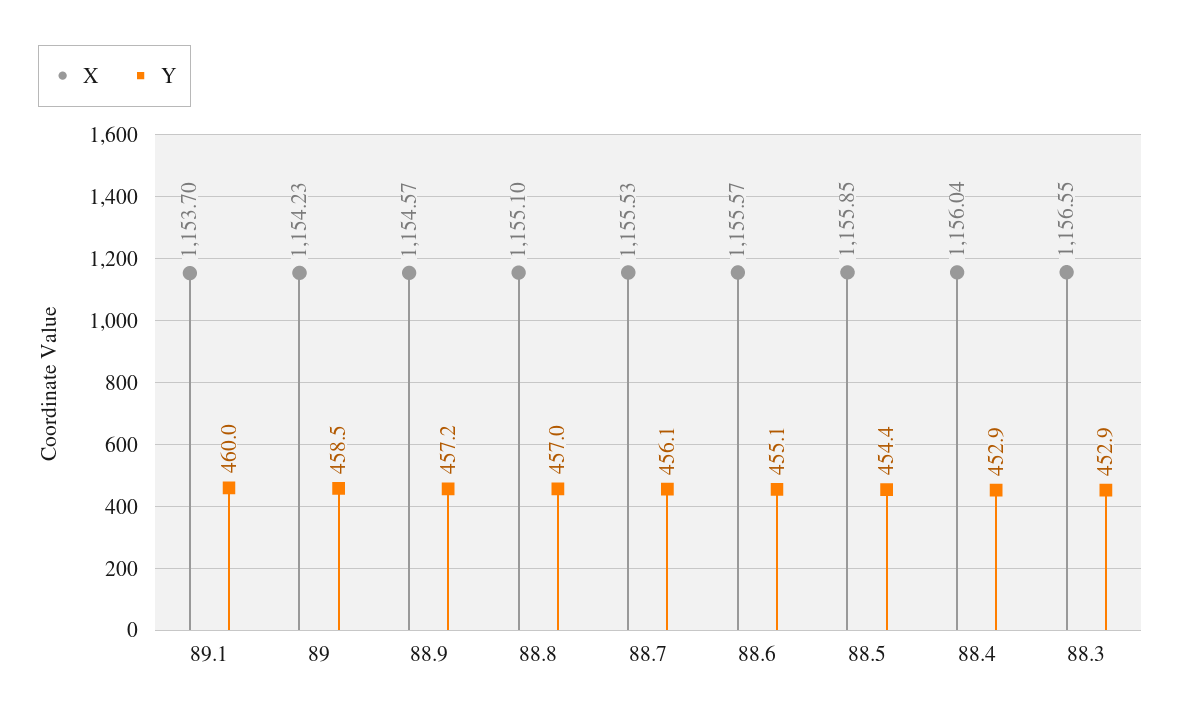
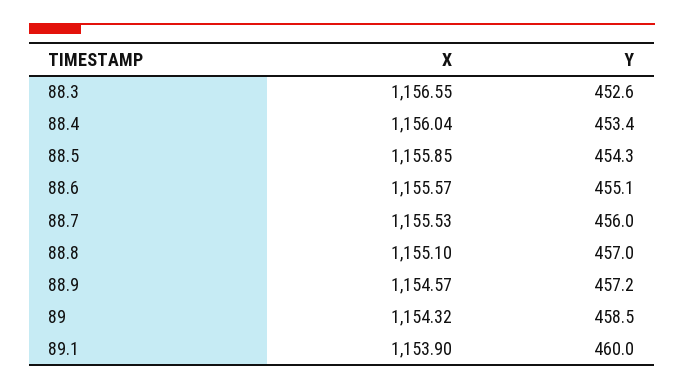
X, 89.1: 1153.7 -> 1153.9
X, 89: 1154.23 -> 1154.32
Y, 88.7: 456.1 -> 456
Y, 88.5: 454.4 -> 454.3
Y, 88.4: 452.9 -> 453.4
Y, 88.3: 452.9 -> 452.6

